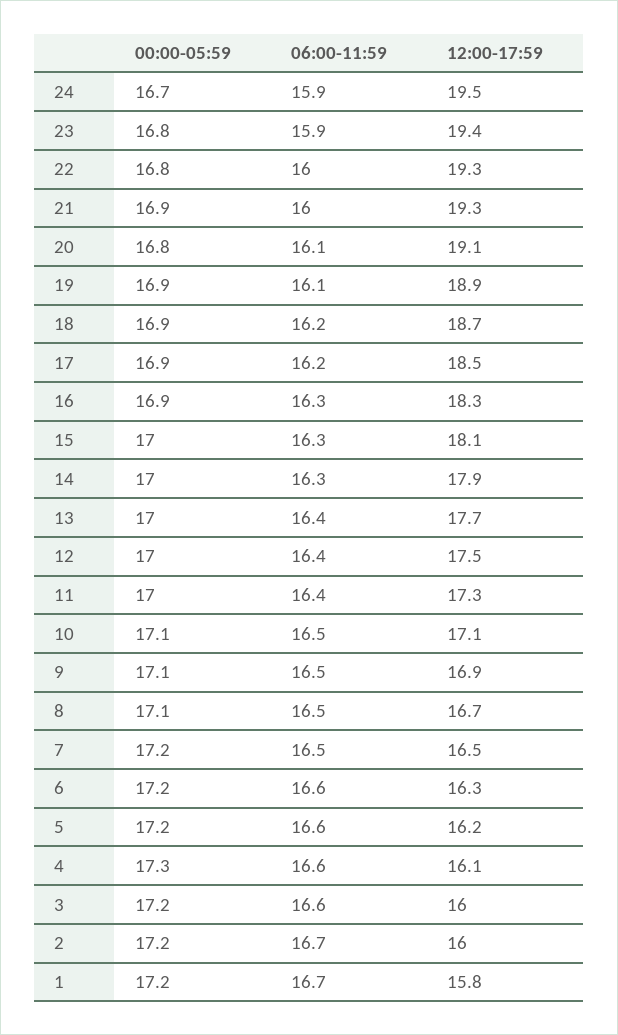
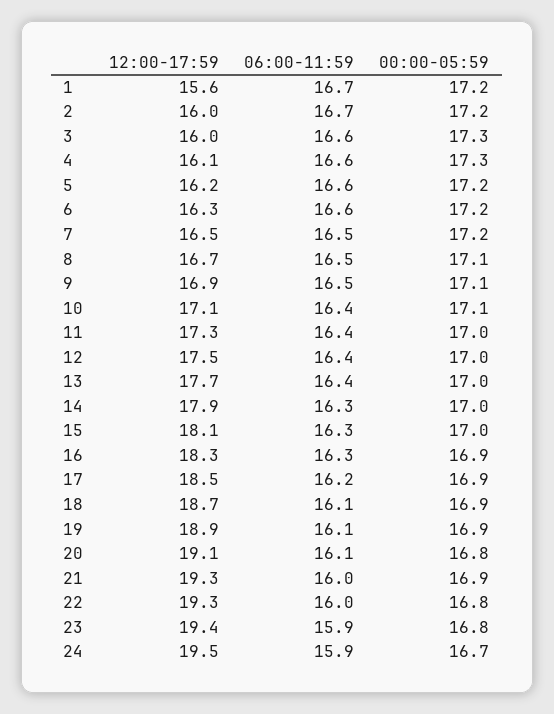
06:00-11:59, 18: 16.2 -> 16.1
06:00-11:59, 10: 16.5 -> 16.4
00:00-05:59, 3: 17.2 -> 17.3
12:00-17:59, 1: 15.8 -> 15.6

